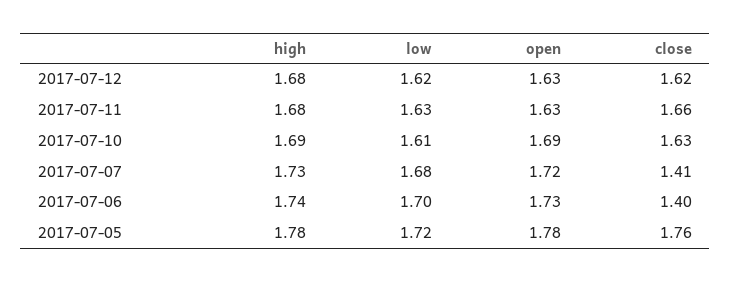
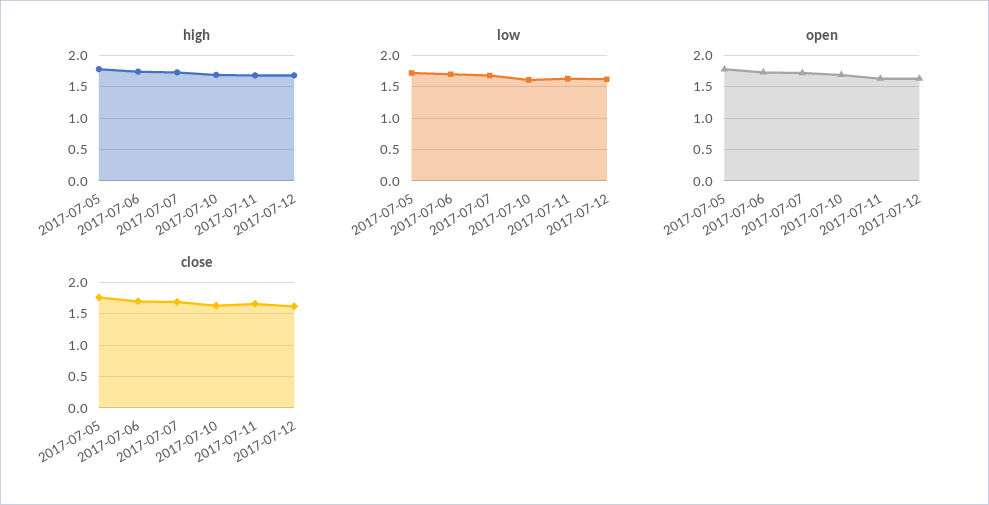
close, 2017-07-07: 1.41 -> 1.7
close, 2017-07-06: 1.4 -> 1.7

